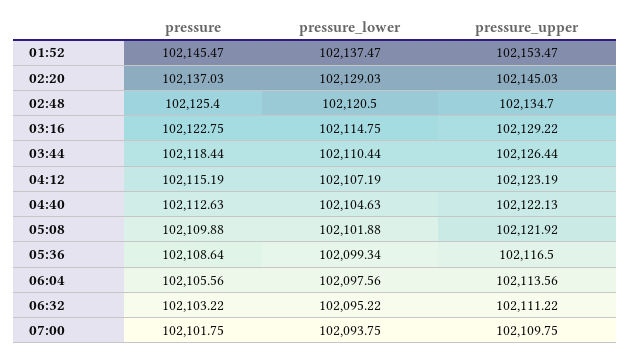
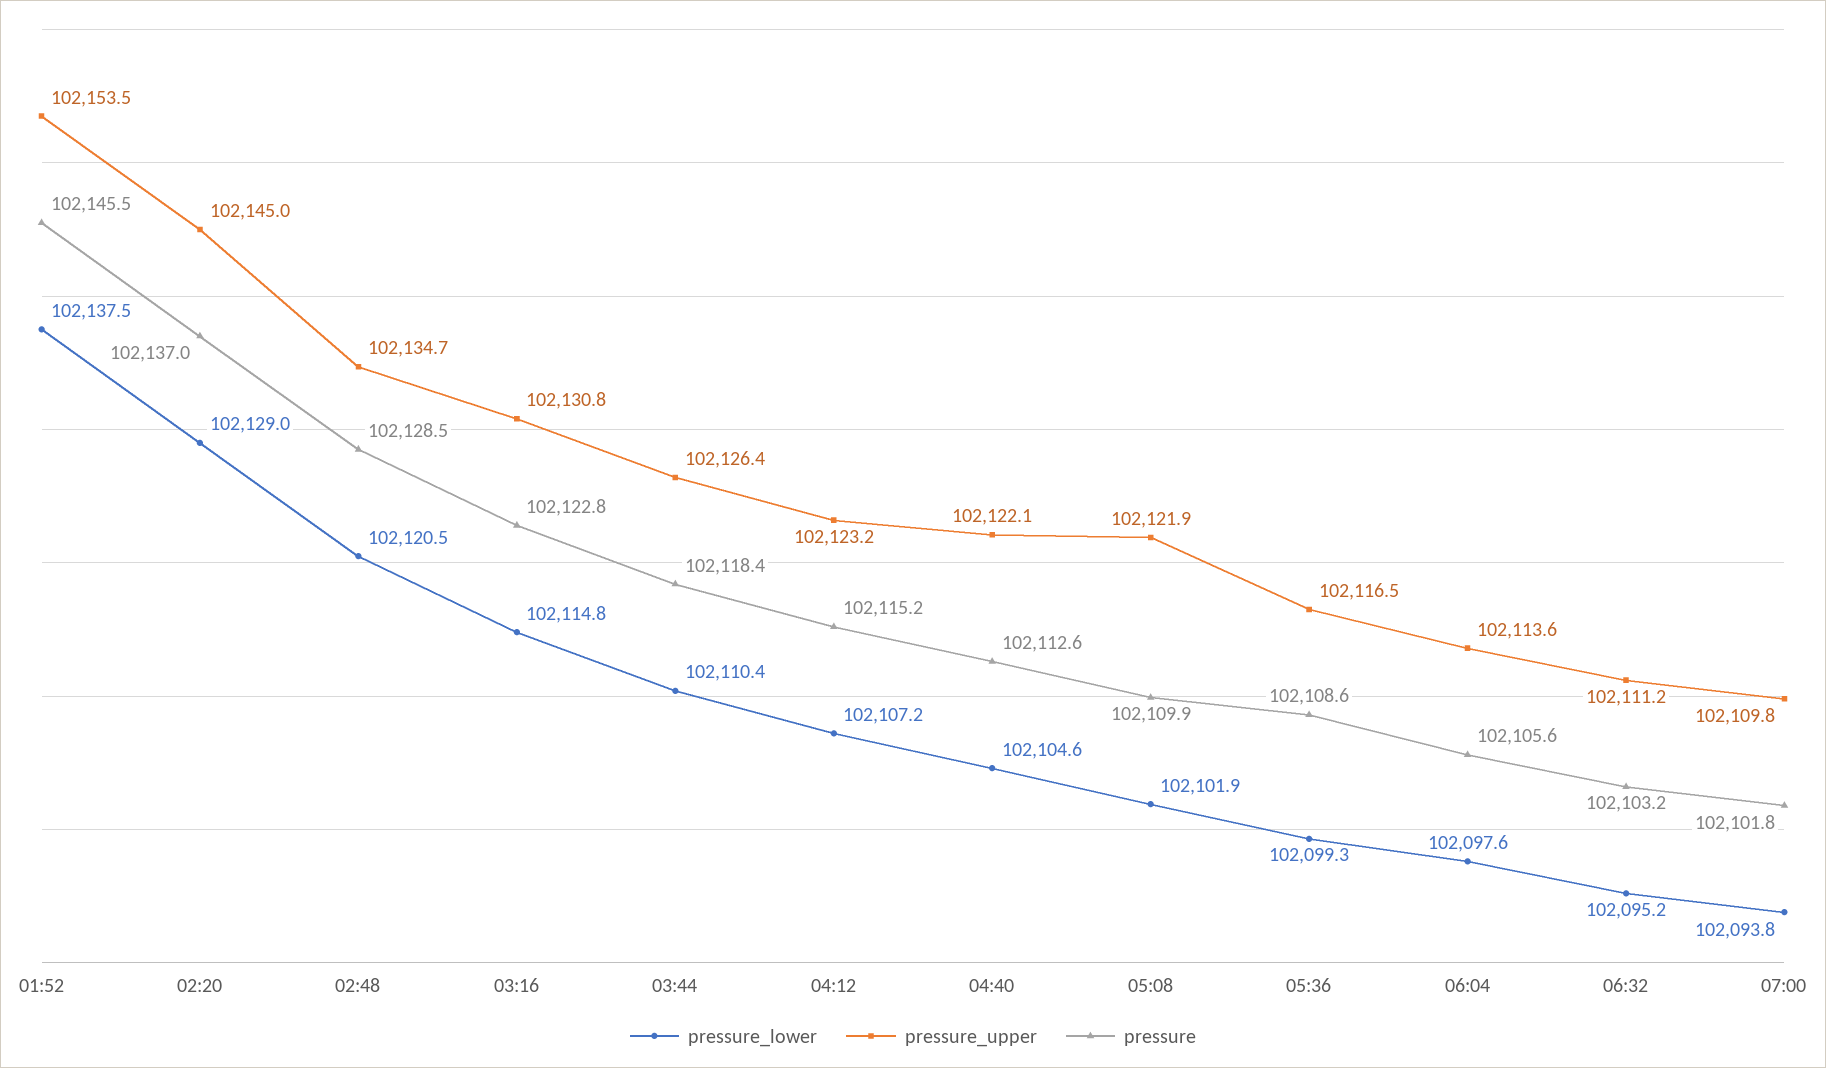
pressure, 02:48: 102125.4 -> 102128.5
pressure_upper, 03:16: 102129.22 -> 102130.8

